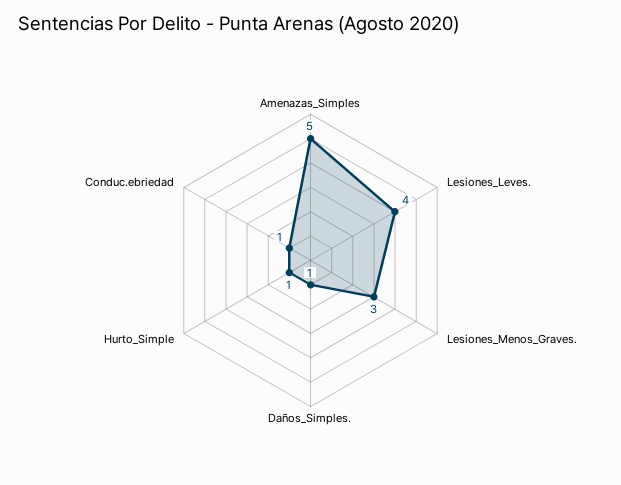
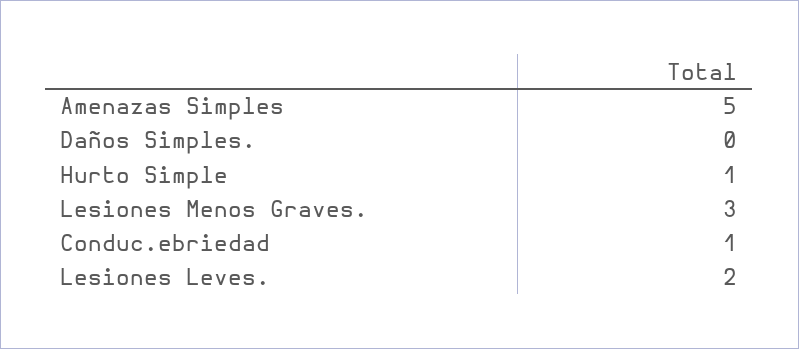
Lesiones_Leves.: 4 -> 2
Daños_Simples.: 1 -> 0

